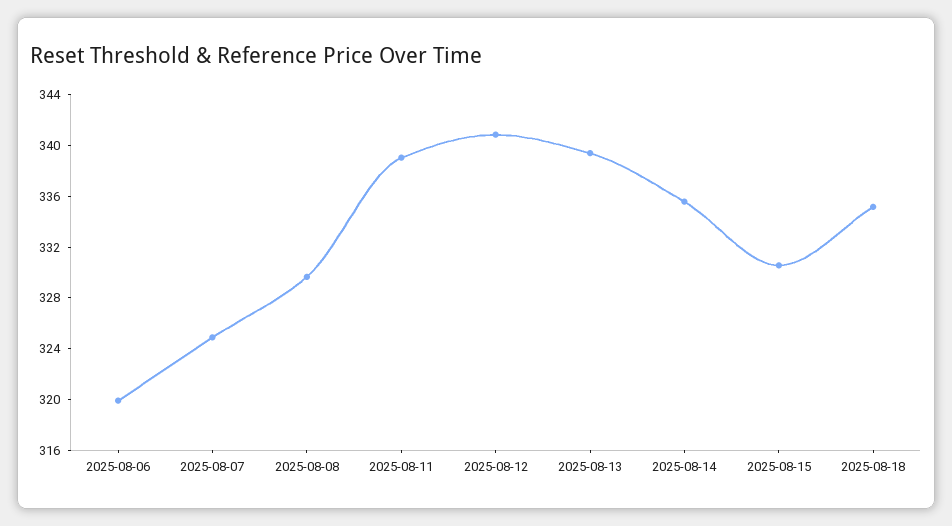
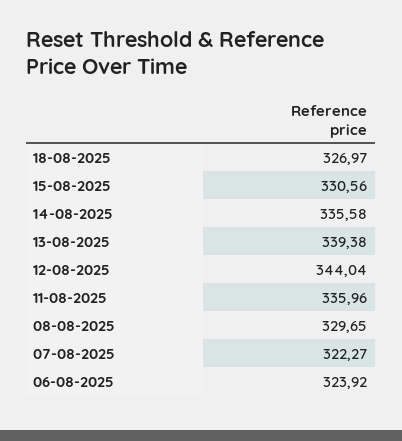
2025-08-06: 320 -> 323.92
2025-08-07: 325 -> 322.27
2025-08-11: 339 -> 335.96
2025-08-12: 341 -> 344.04
2025-08-18: 335 -> 326.97

